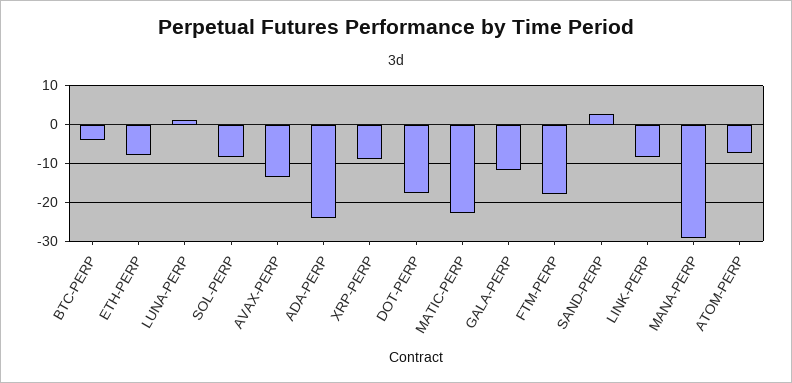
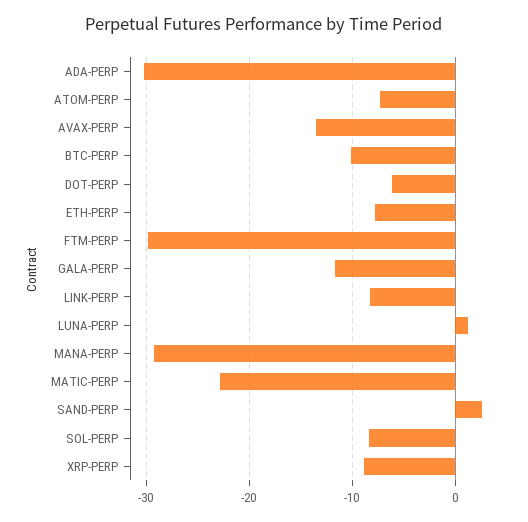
BTC-PERP: -4 -> -10
ADA-PERP: -24 -> -30
DOT-PERP: -18 -> -6
FTM-PERP: -18 -> -30

